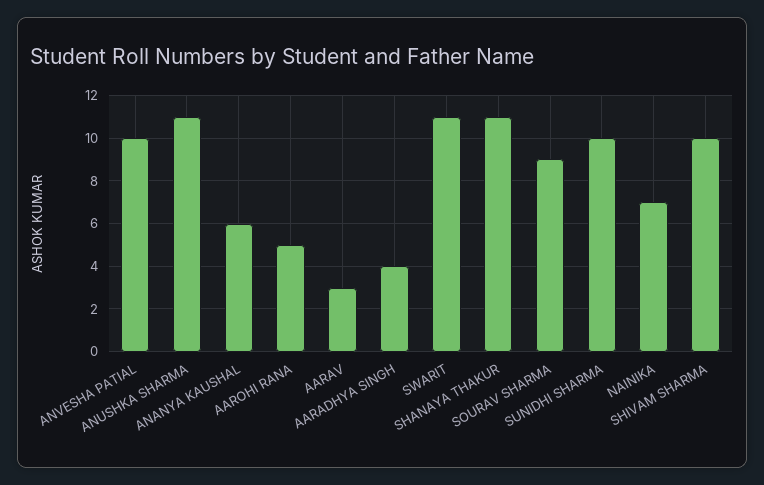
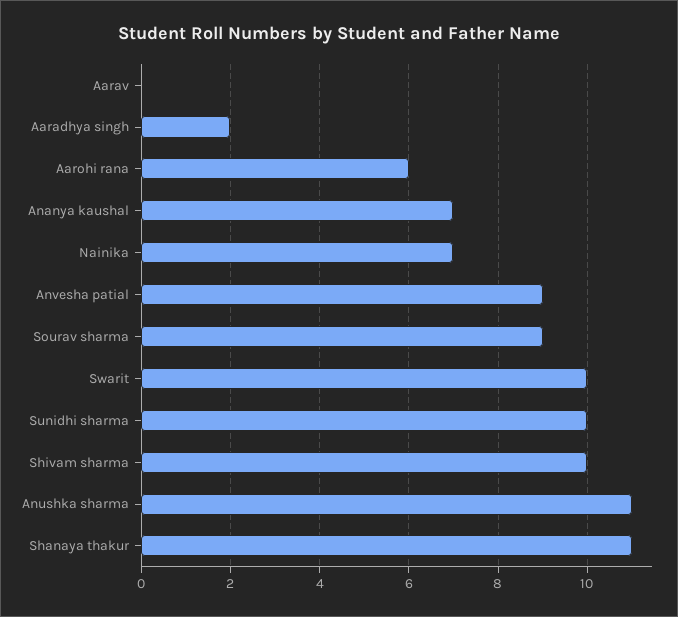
ANVESHA PATIAL: 10 -> 9
ANANYA KAUSHAL: 6 -> 7
AAROHI RANA: 5 -> 6
AARAV: 3 -> 0
AARADHYA SINGH: 4 -> 2
SWARIT: 11 -> 10

